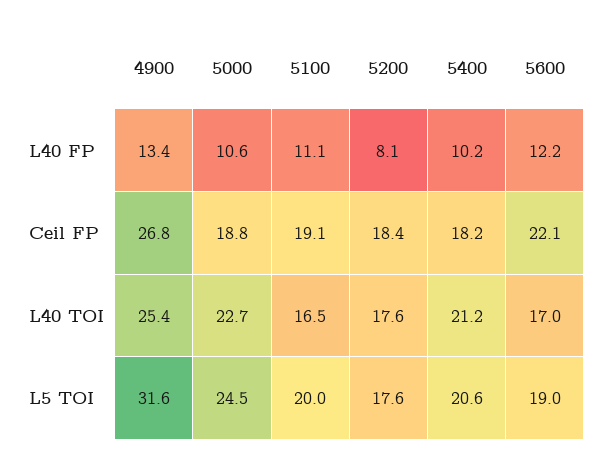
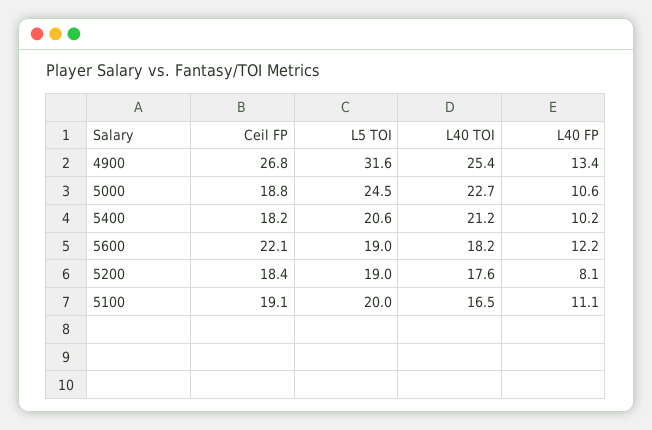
5600, L40 TOI: 17 -> 18.2
5200, L5 TOI: 17.6 -> 19

